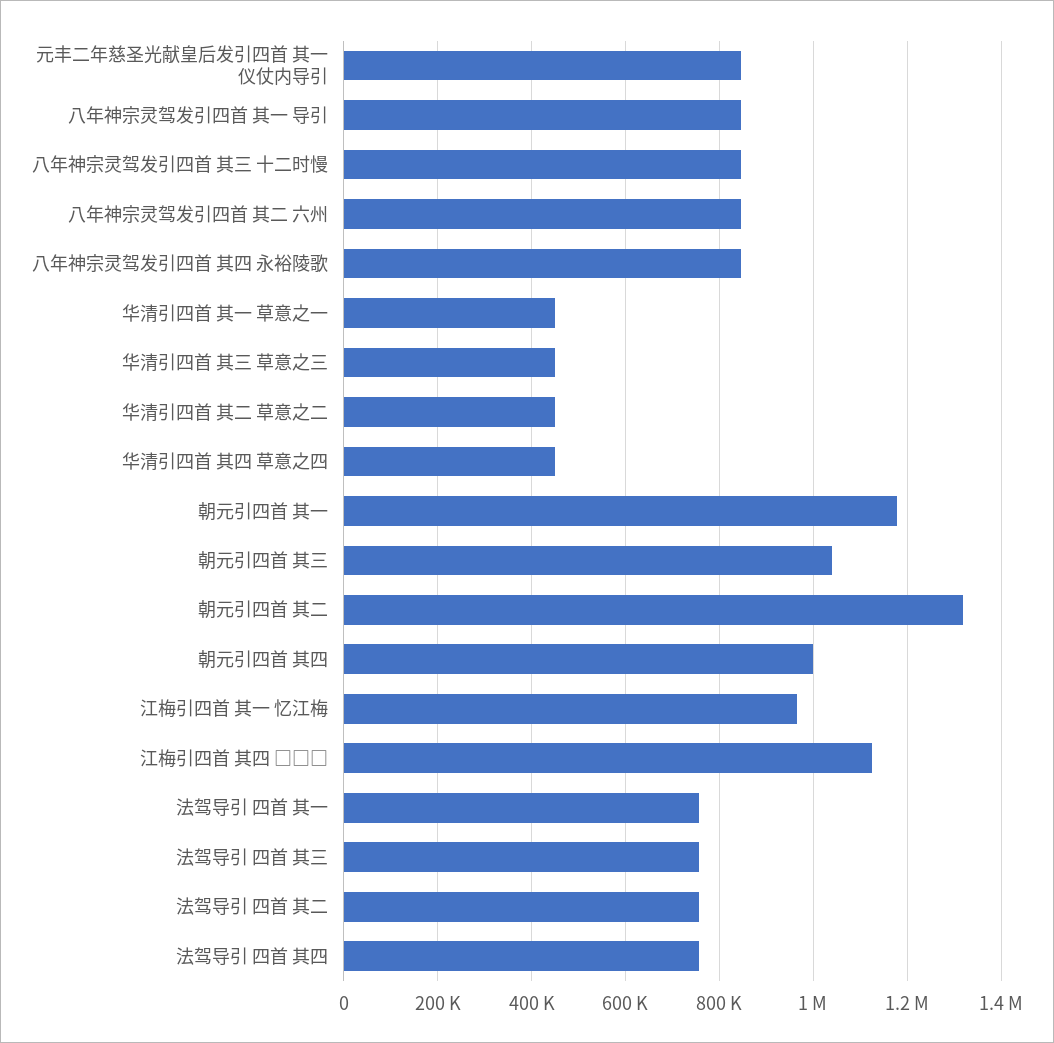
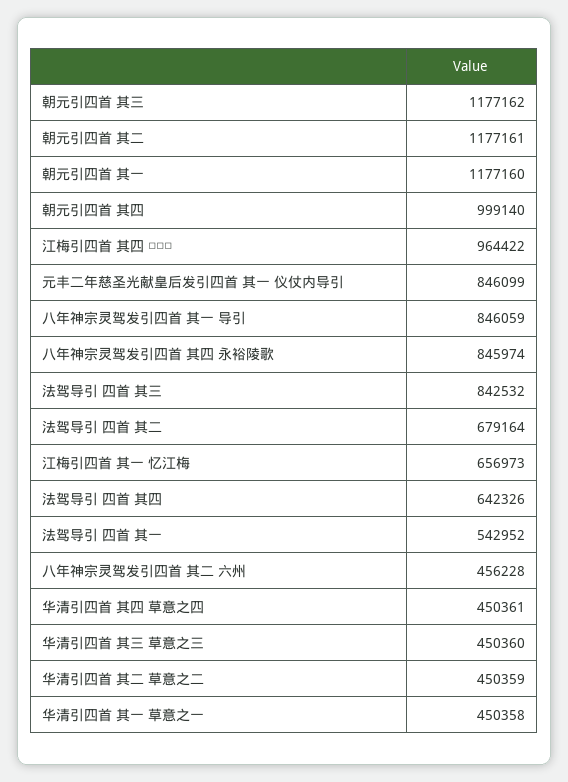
八年神宗灵驾发引四首 其三 十二时慢: 840000 -> none
八年神宗灵驾发引四首 其二 六州: 840000 -> 456228
朝元引四首 其三: 1040000 -> 1177162
朝元引四首 其二: 1320000 -> 1177161
江梅引四首 其一 忆江梅: 960000 -> 656973
江梅引四首 其四 □□□: 1120000 -> 964422
法驾导引 四首 其一: 760000 -> 542952
法驾导引 四首 其三: 760000 -> 842532
法驾导引 四首 其二: 760000 -> 679164
法驾导引 四首 其四: 760000 -> 642326

